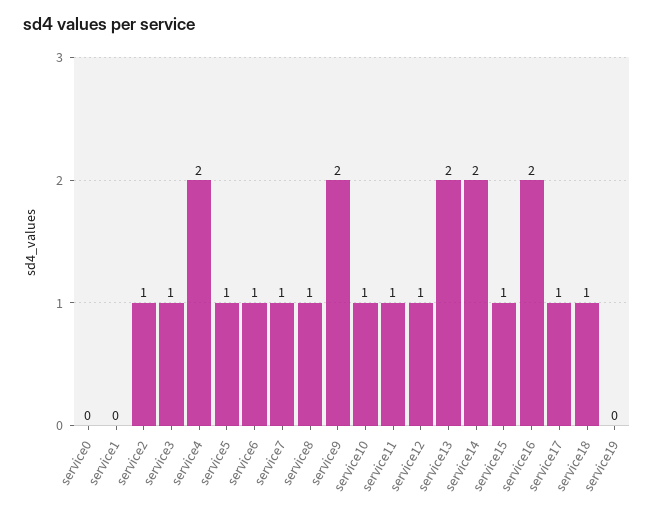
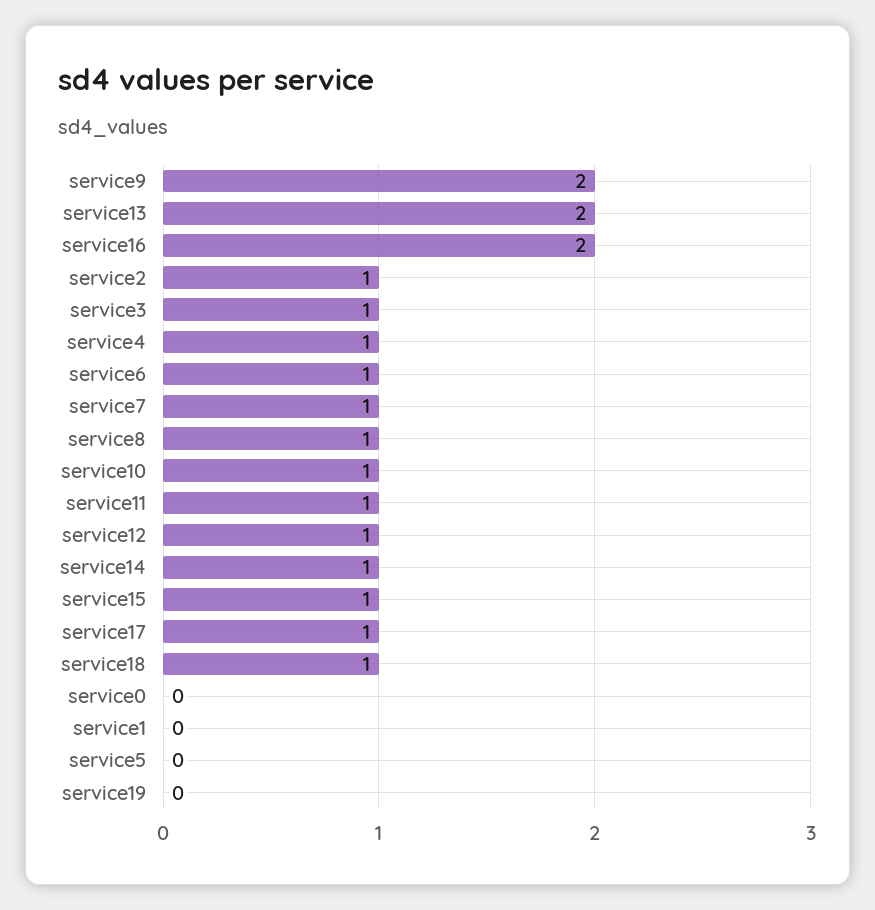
service4: 2 -> 1
service5: 1 -> 0
service14: 2 -> 1

